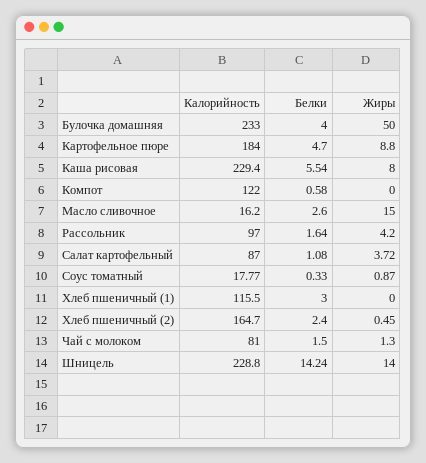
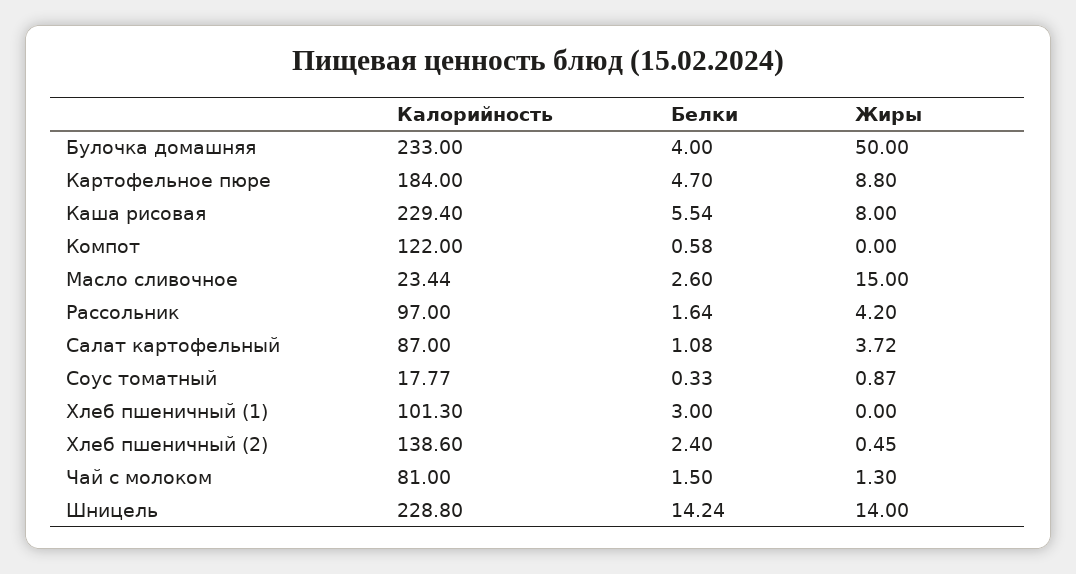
Калорийность, Масло сливочное: 16.2 -> 23.44
Калорийность, Хлеб пшеничный (1): 115.5 -> 101.3
Калорийность, Хлеб пшеничный (2): 164.7 -> 138.6

